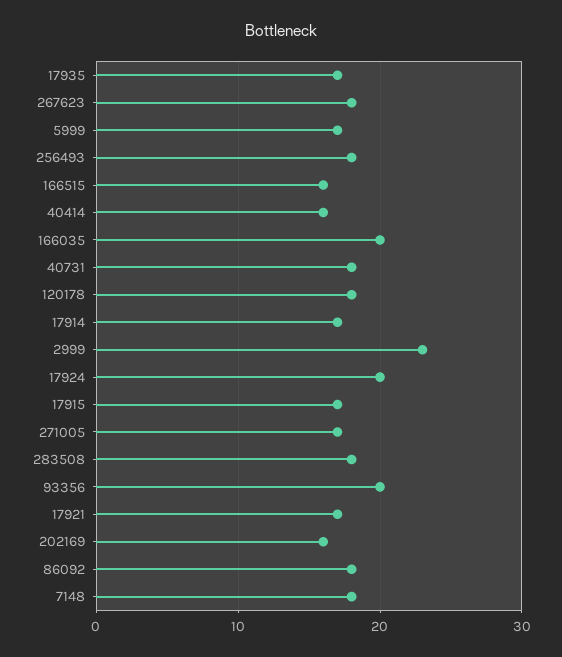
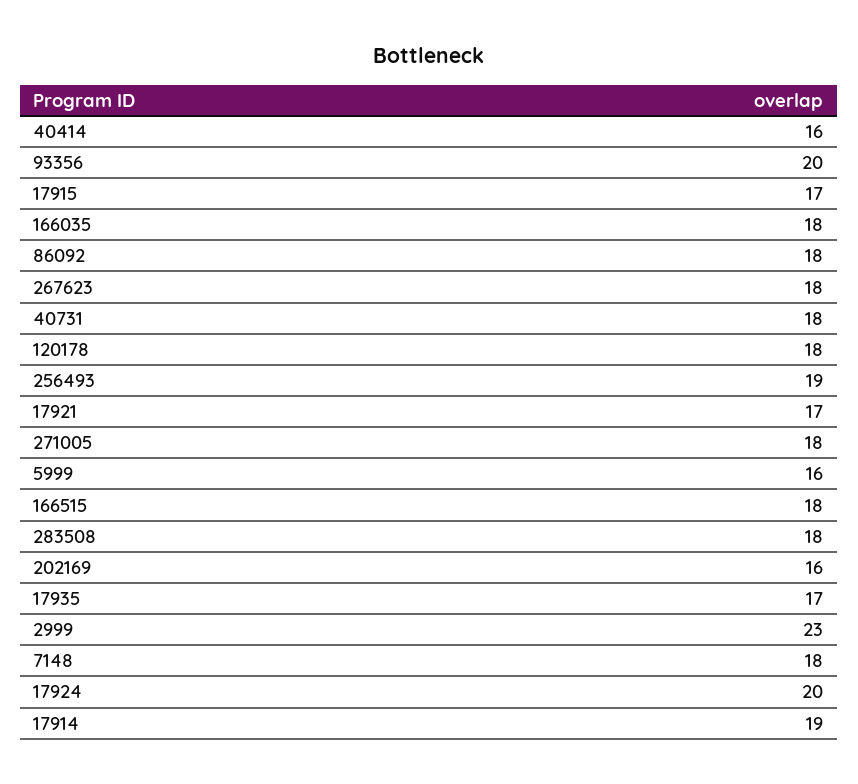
5999: 17 -> 16
256493: 18 -> 19
166515: 16 -> 18
166035: 20 -> 18
17914: 17 -> 19
271005: 17 -> 18

